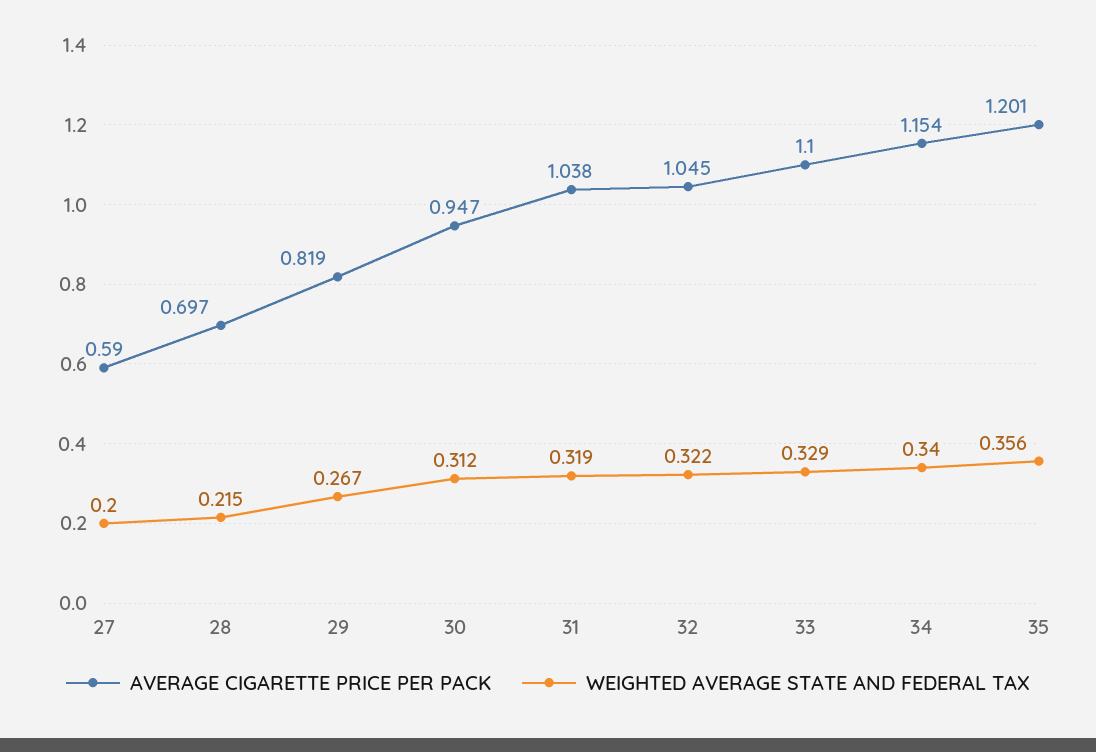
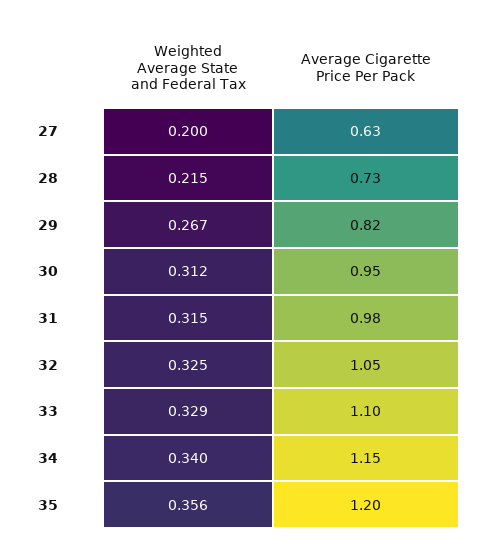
AVERAGE CIGARETTE PRICE PER PACK, 27: 0.59 -> 0.63
AVERAGE CIGARETTE PRICE PER PACK, 28: 0.697 -> 0.73
AVERAGE CIGARETTE PRICE PER PACK, 31: 1.038 -> 0.98
WEIGHTED AVERAGE STATE AND FEDERAL TAX, 31: 0.319 -> 0.315
WEIGHTED AVERAGE STATE AND FEDERAL TAX, 32: 0.322 -> 0.325

